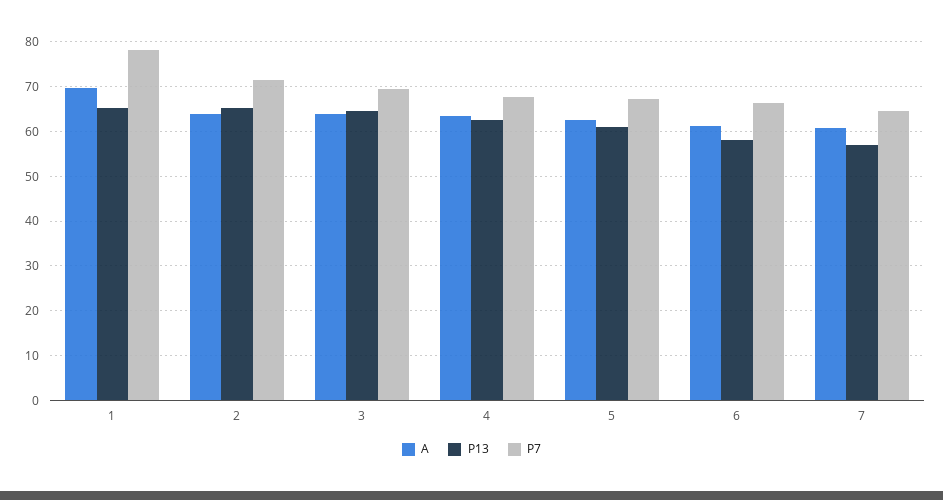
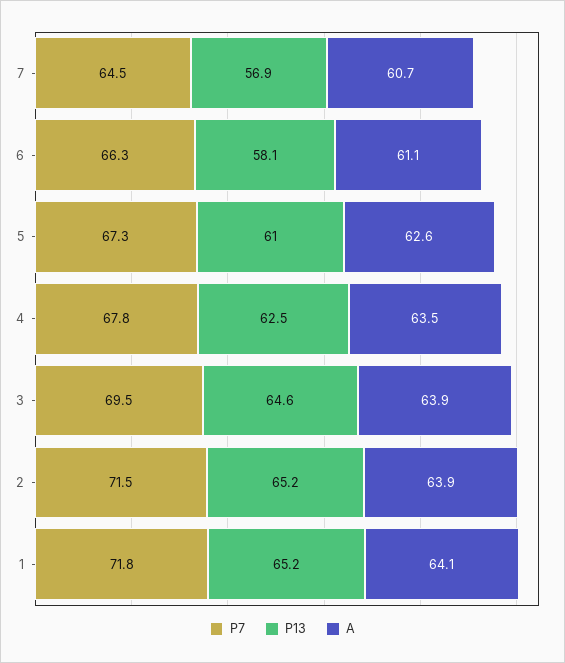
A, 1: 70 -> 64.1
P7, 1: 78 -> 71.8

